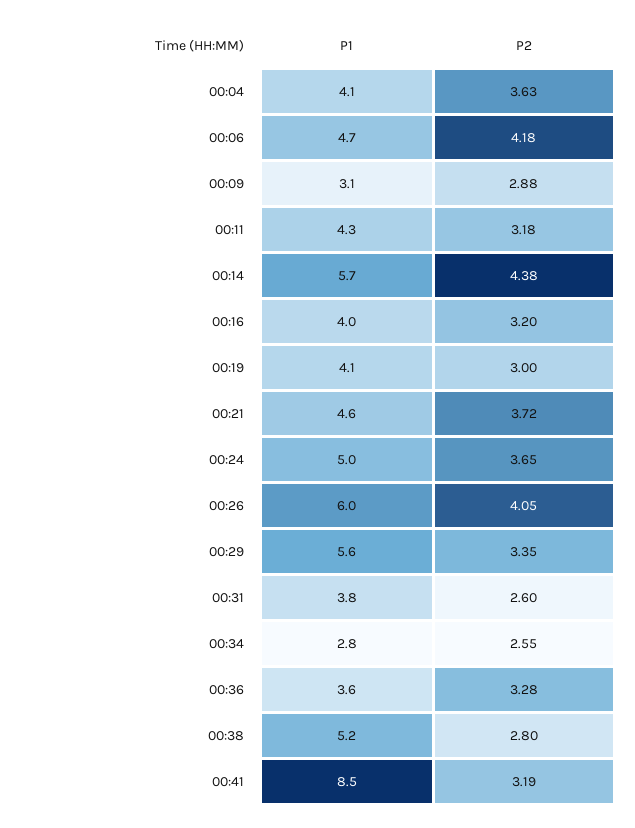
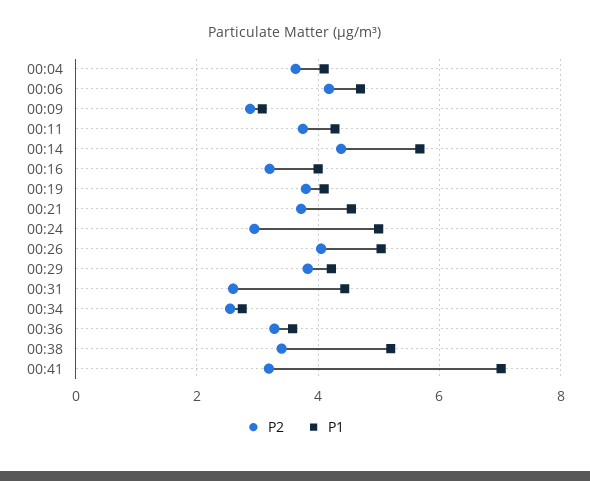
P2, 00:11: 3.18 -> 3.8
P2, 00:19: 3 -> 3.8
P2, 00:24: 3.65 -> 3
P1, 00:26: 6 -> 5
P1, 00:29: 5.6 -> 4.2
P2, 00:29: 3.35 -> 3.8
P1, 00:31: 3.8 -> 4.4
P2, 00:38: 2.8 -> 3.4
P1, 00:41: 8.5 -> 7

